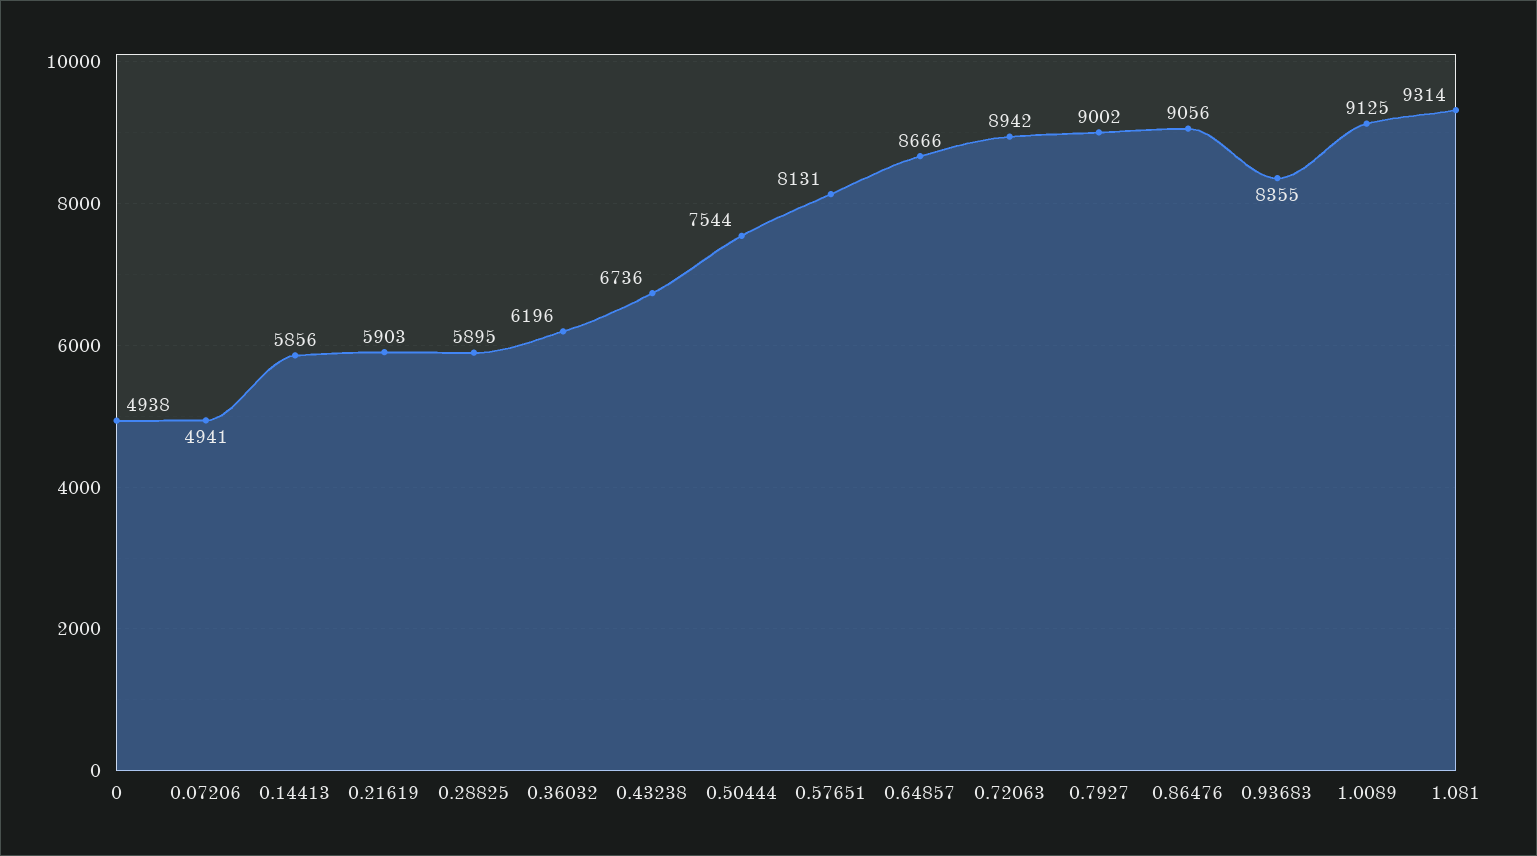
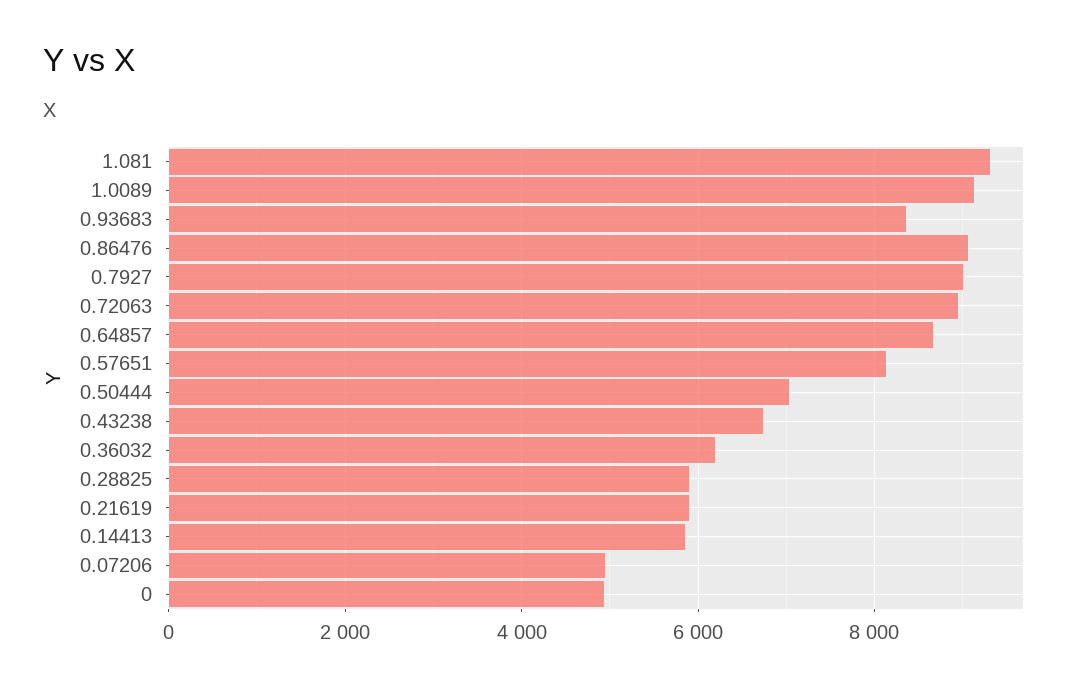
0.50444: 7544 -> 7000

